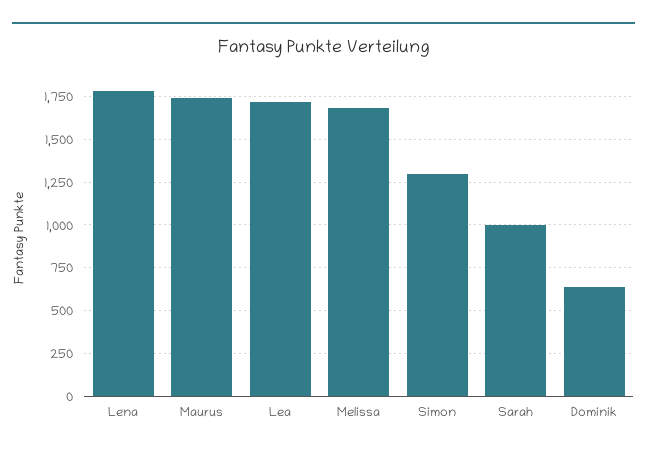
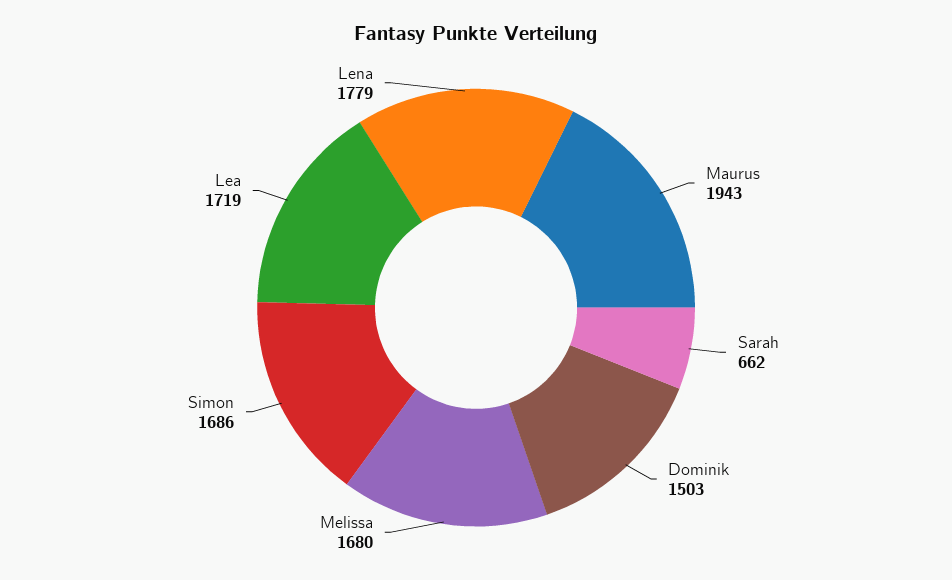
Maurus: 1750 -> 1943
Simon: 1300 -> 1686
Sarah: 1000 -> 662
Dominik: 650 -> 1503

